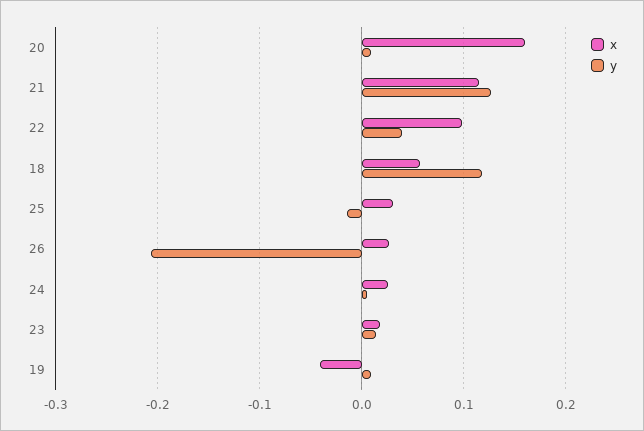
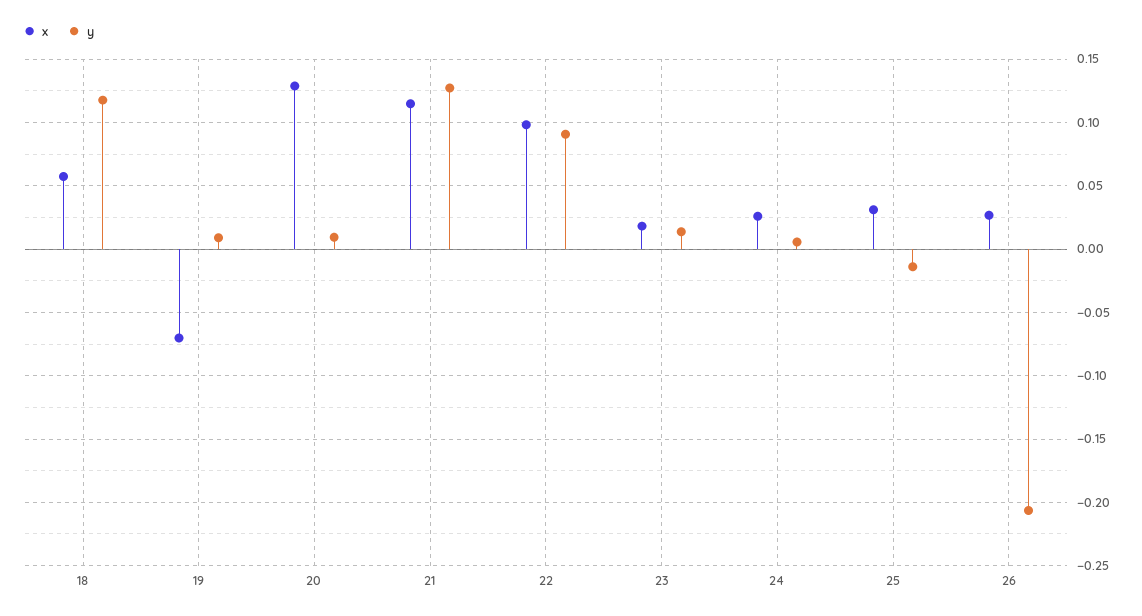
x, 20: 0.16 -> 0.13
y, 22: 0.04 -> 0.09
x, 19: -0.04 -> -0.07

